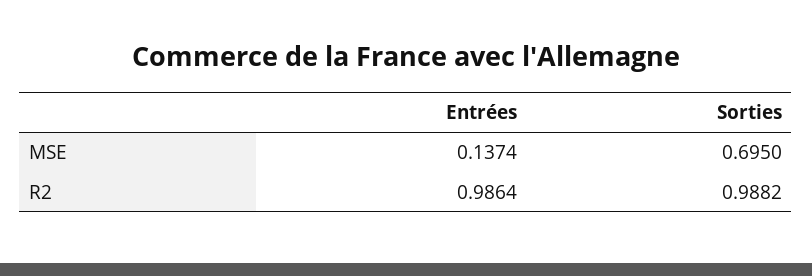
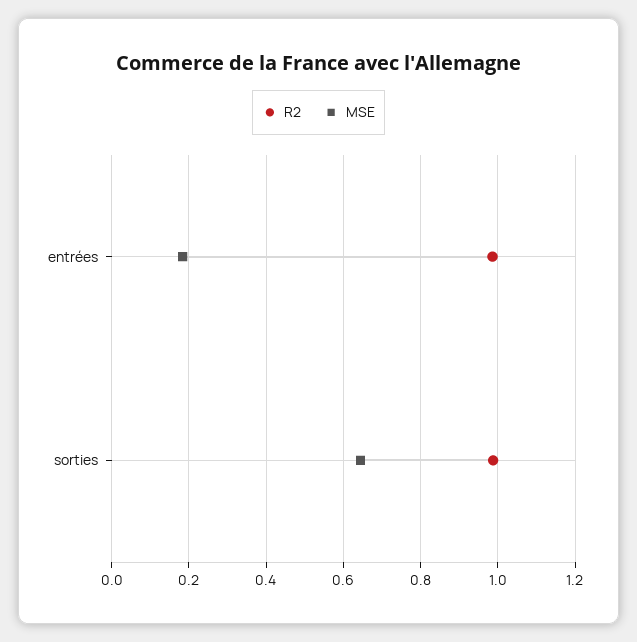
MSE, Entrées: 0.1374 -> 0.18
MSE, Sorties: 0.695 -> 0.64

